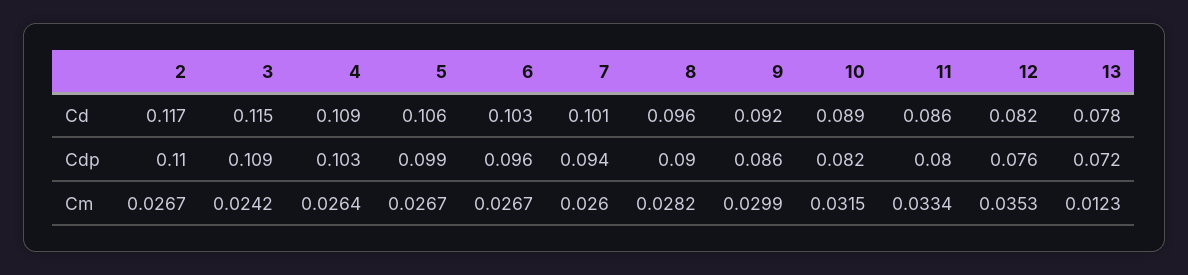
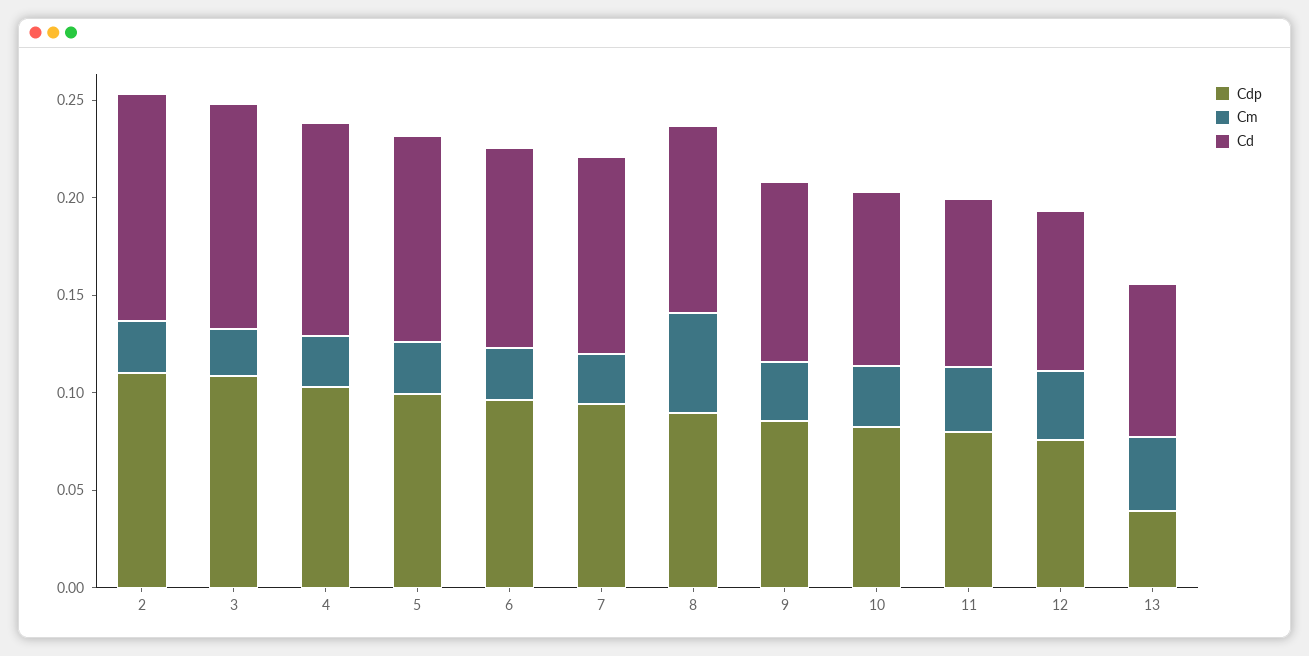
Cdp, 13: 0.072 -> 0.04
Cm, 8: 0.0282 -> 0.05
Cm, 13: 0.0123 -> 0.04

